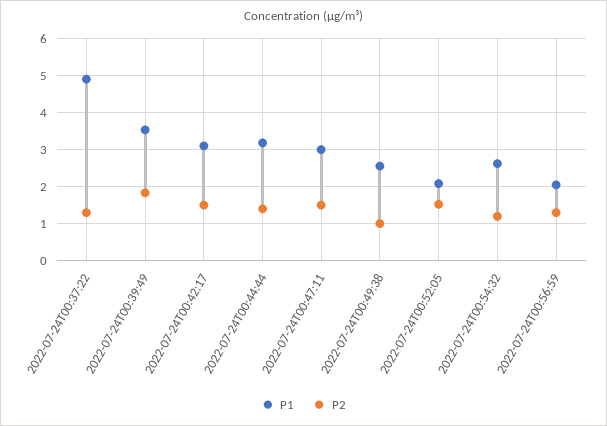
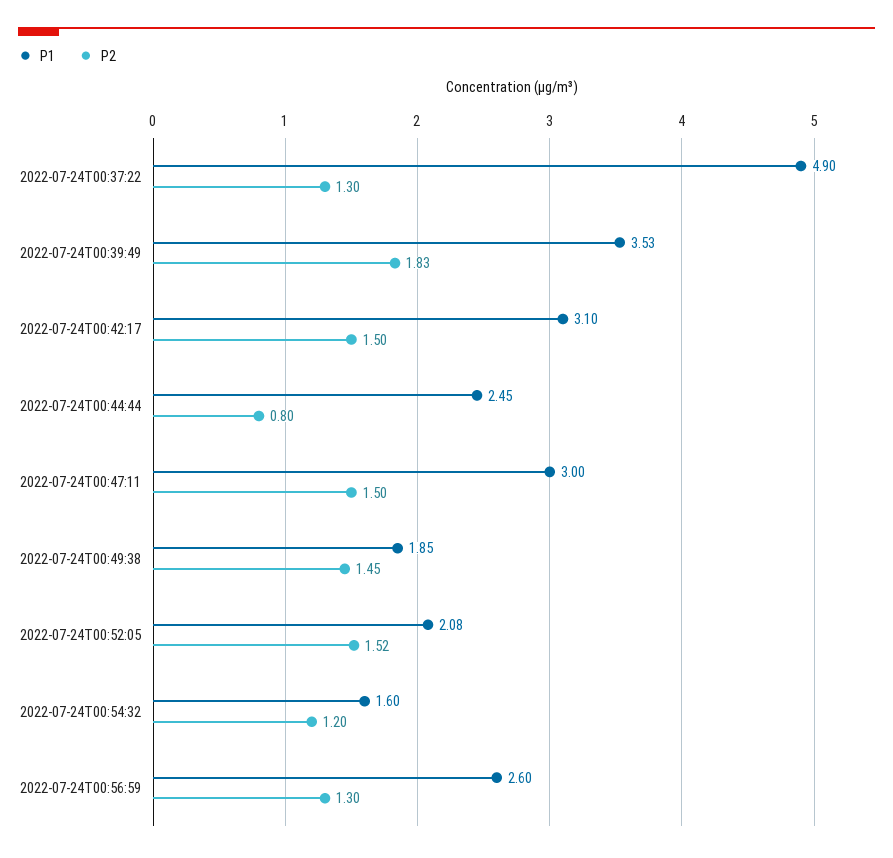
P1, 2022-07-24T00:44:44: 3.2 -> 2.45
P2, 2022-07-24T00:44:44: 1.4 -> 0.8
P1, 2022-07-24T00:49:38: 2.6 -> 1.85
P2, 2022-07-24T00:49:38: 1 -> 1.45
P1, 2022-07-24T00:54:32: 2.6 -> 1.6
P1, 2022-07-24T00:56:59: 2 -> 2.6

